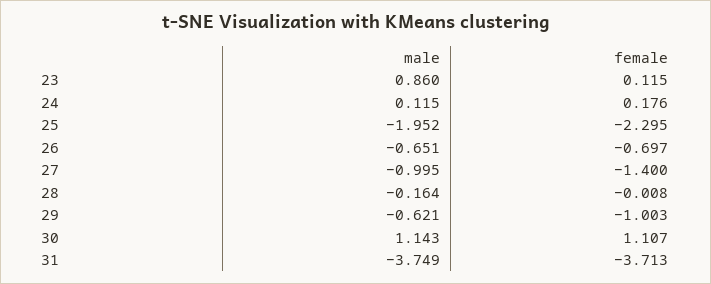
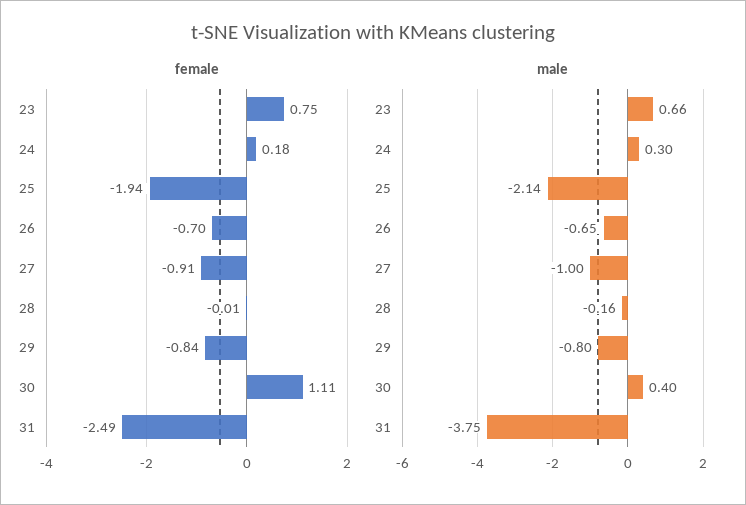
male, 23: 0.86 -> 0.66
female, 23: 0.115 -> 0.75
male, 24: 0.115 -> 0.3
male, 25: -1.952 -> -2.14
female, 25: -2.295 -> -1.94
female, 27: -1.4 -> -0.91
male, 29: -0.621 -> -0.8
female, 29: -1.003 -> -0.84
male, 30: 1.143 -> 0.4
female, 31: -3.713 -> -2.49

